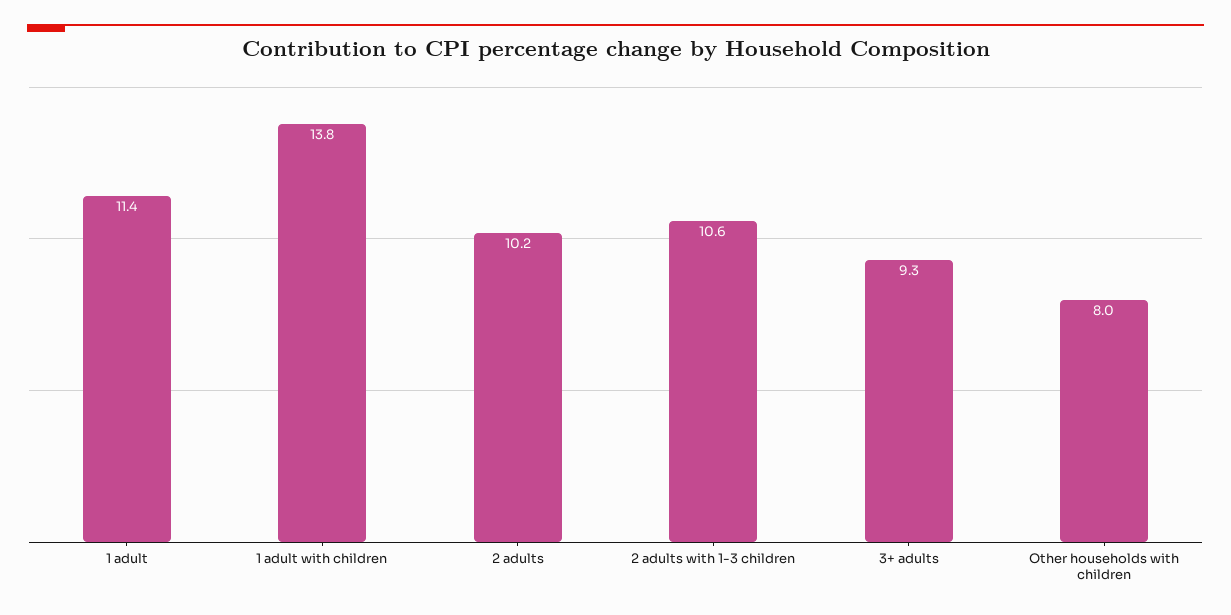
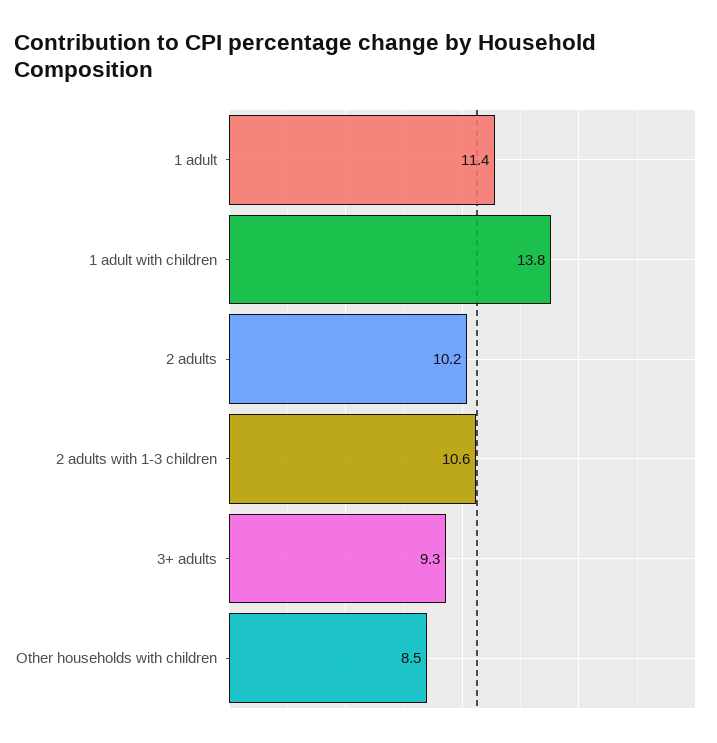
Other households with children: 8 -> 8.5

